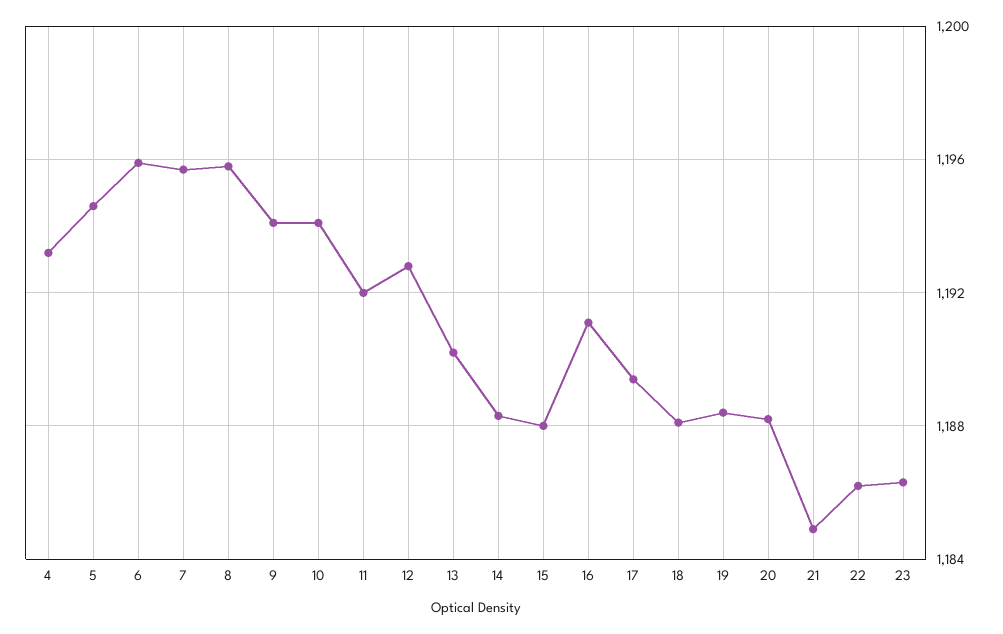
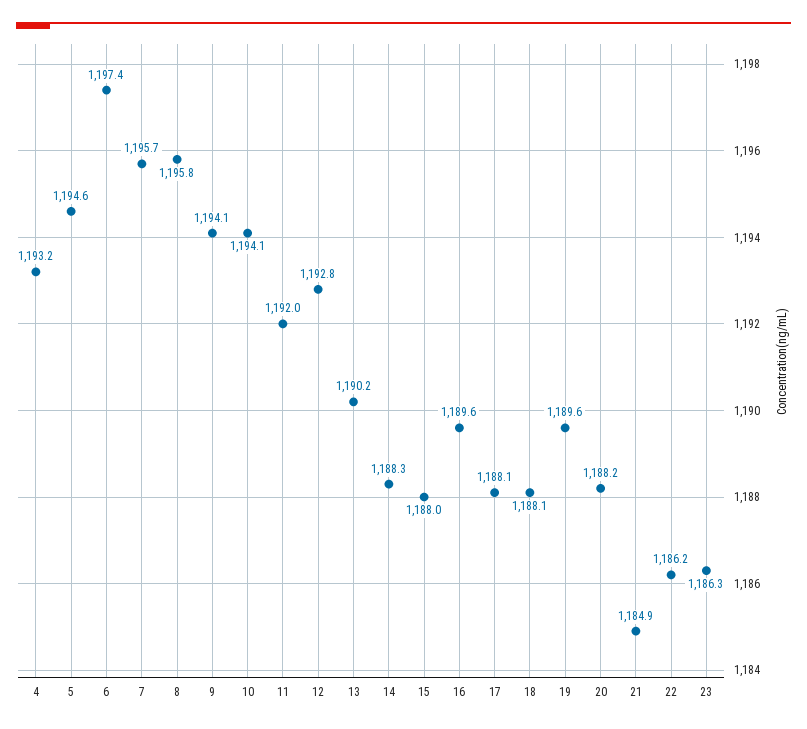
6: 1196 -> 1197.4
16: 1191 -> 1189.6
17: 1189.5 -> 1188.1
19: 1188.5 -> 1189.6

